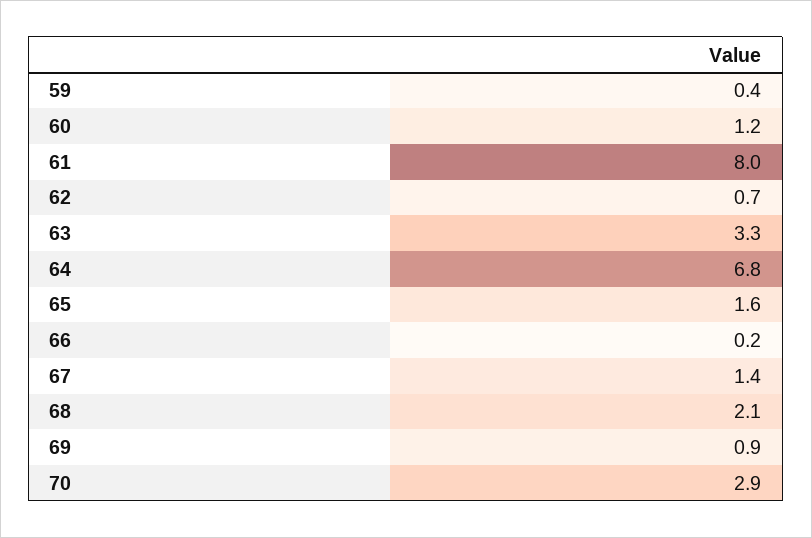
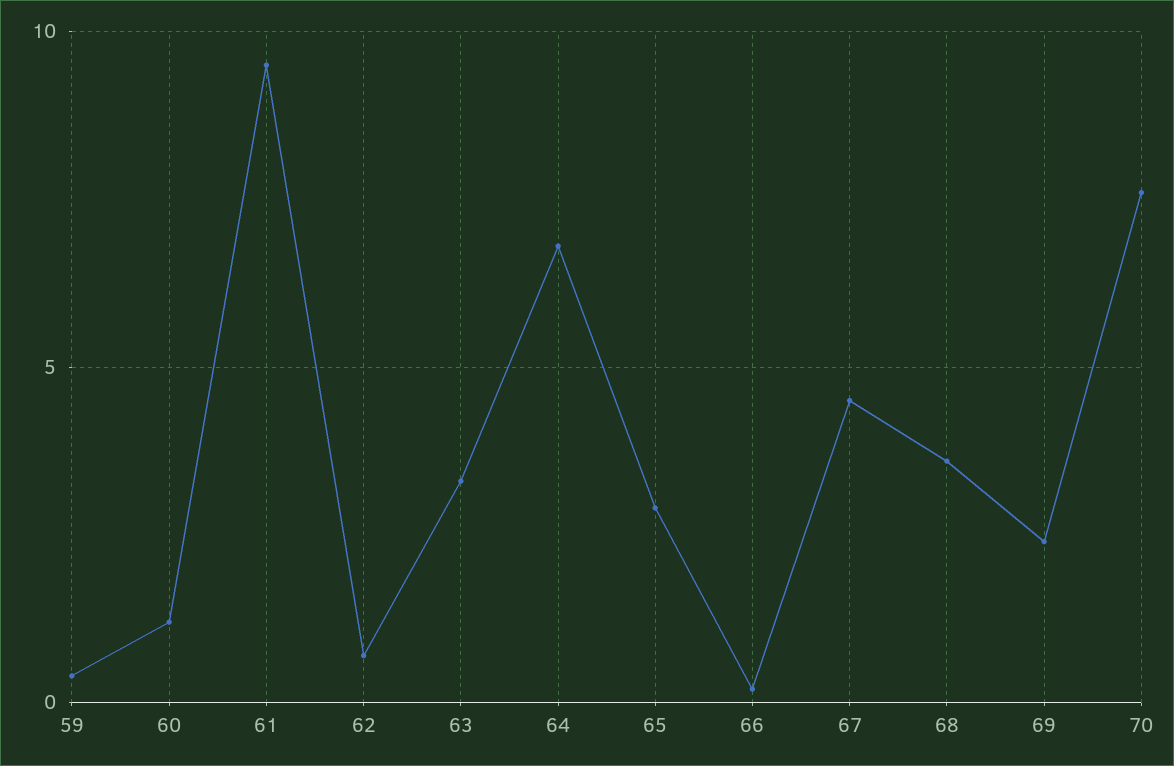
61: 8 -> 9.5
65: 1.6 -> 3
67: 1.4 -> 4.5
68: 2.1 -> 3.5
69: 0.9 -> 2.5
70: 2.9 -> 7.5

